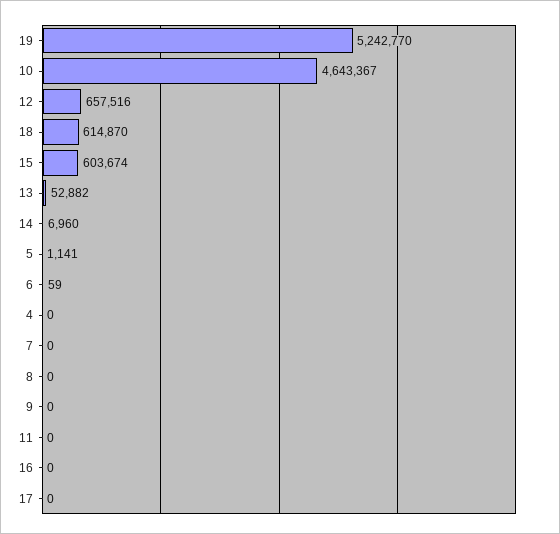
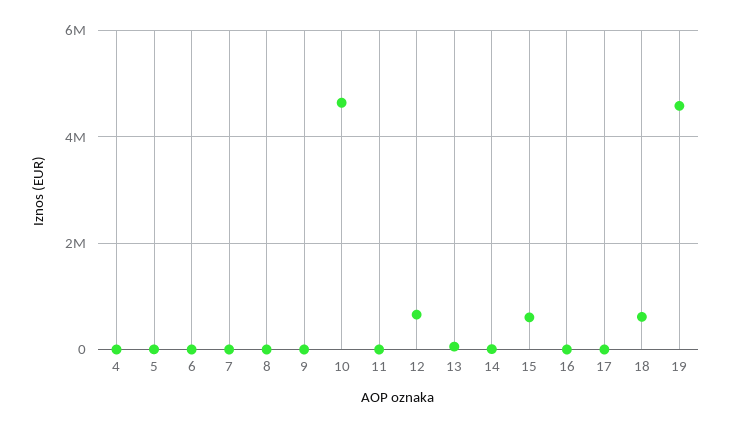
19: 5242770 -> 4600000

